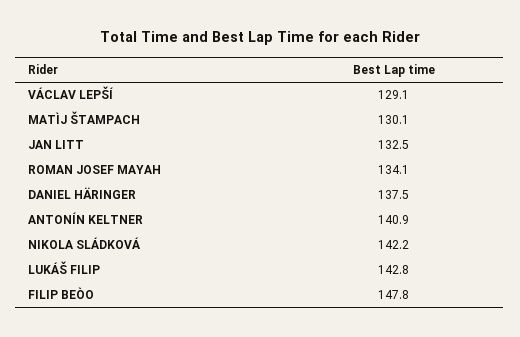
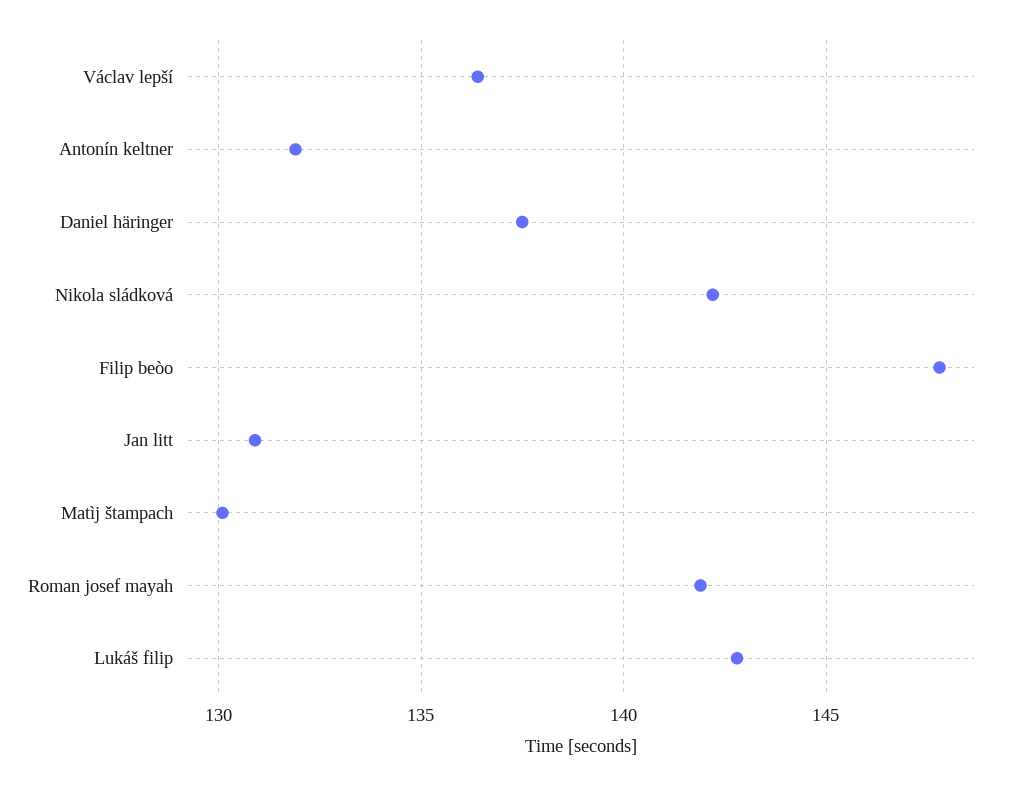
VÁCLAV LEPŠÍ: 129.1 -> 136.5
JAN LITT: 132.5 -> 131
ROMAN JOSEF MAYAH: 134.1 -> 142
ANTONÍN KELTNER: 140.9 -> 132

